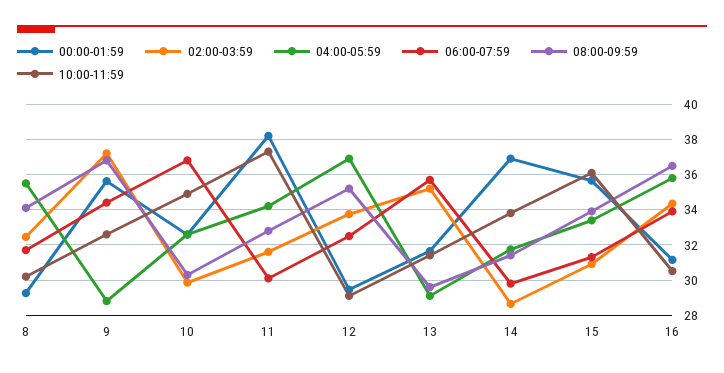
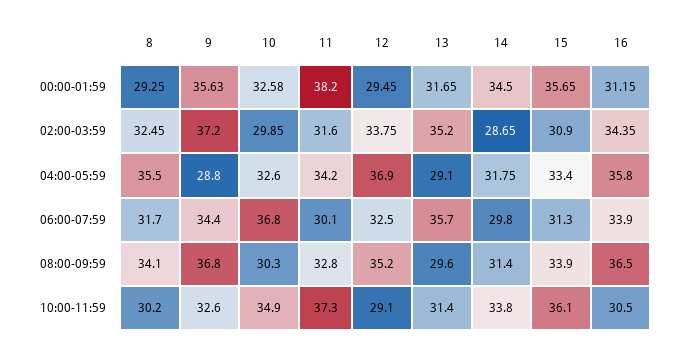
00:00-01:59, 14: 37 -> 34.5

